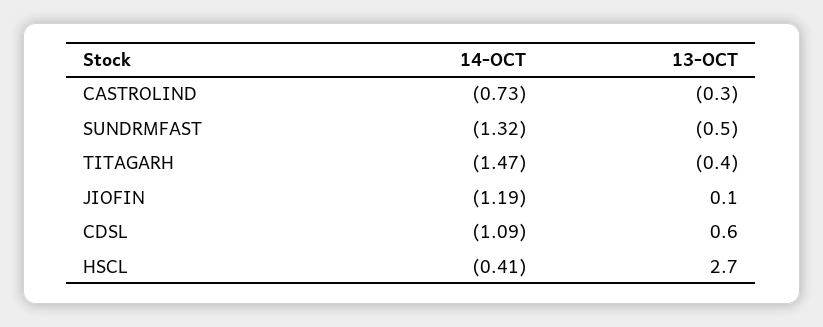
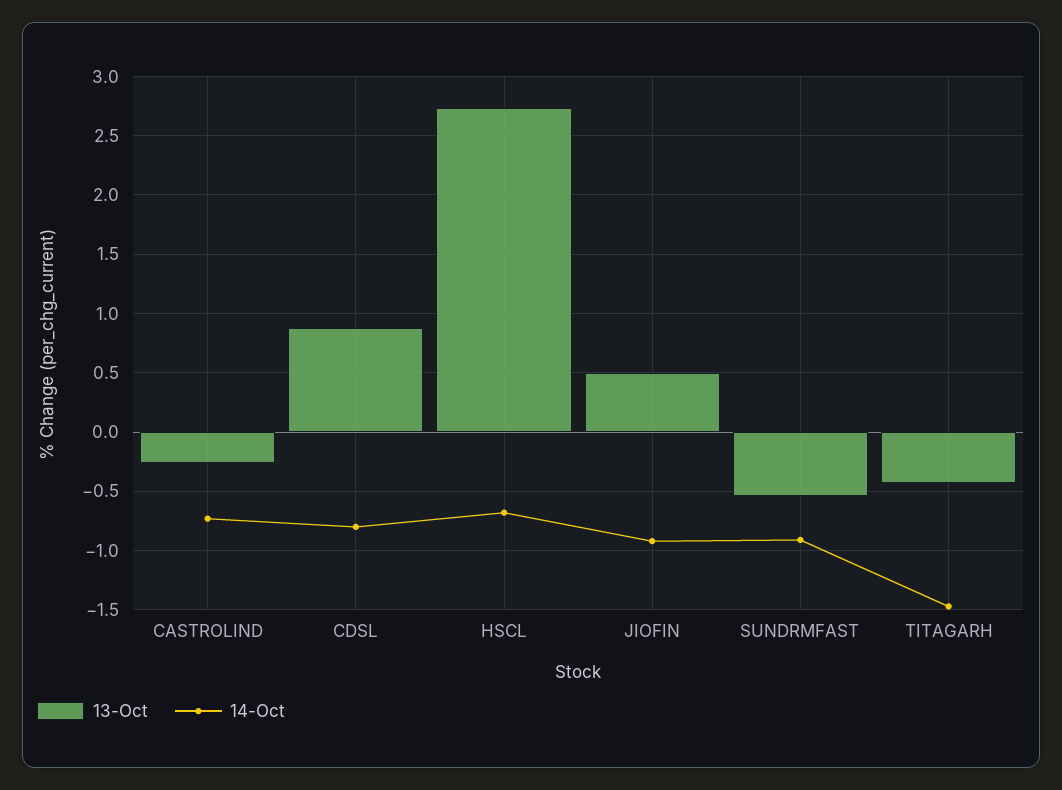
14-OCT, SUNDRMFAST: -1.32 -> -0.9
14-OCT, JIOFIN: -1.19 -> -0.9
13-OCT, JIOFIN: 0.1 -> 0.5
14-OCT, CDSL: -1.09 -> -0.8
13-OCT, CDSL: 0.6 -> 0.9
14-OCT, HSCL: -0.41 -> -0.7

